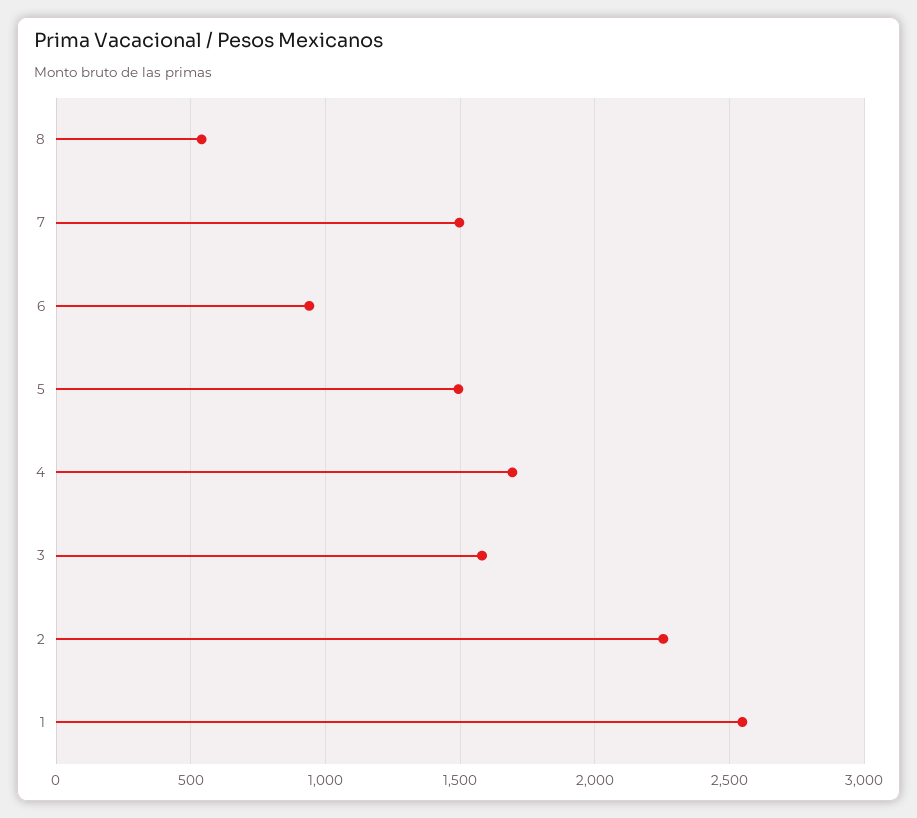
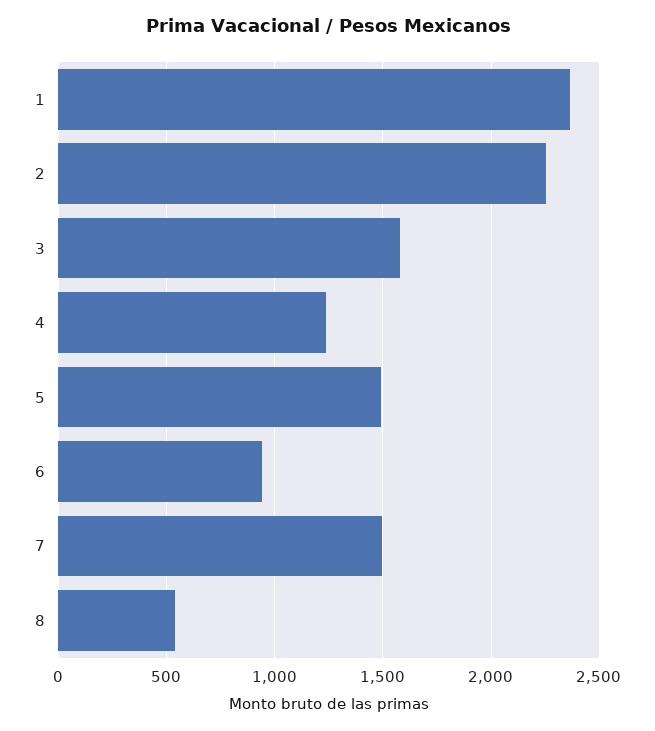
4: 1700 -> 1250
1: 2550 -> 2350

